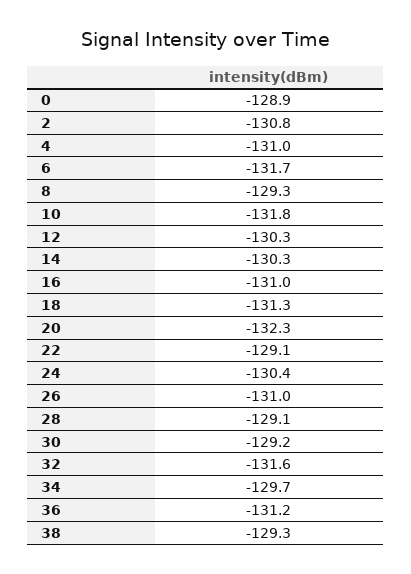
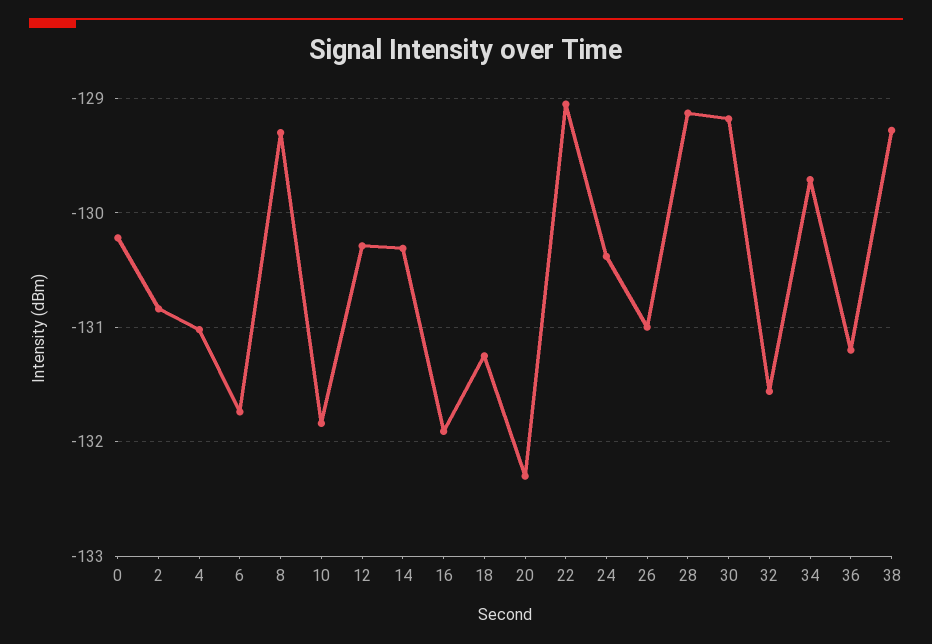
0: -128.9 -> -130.2
16: -131 -> -131.9

